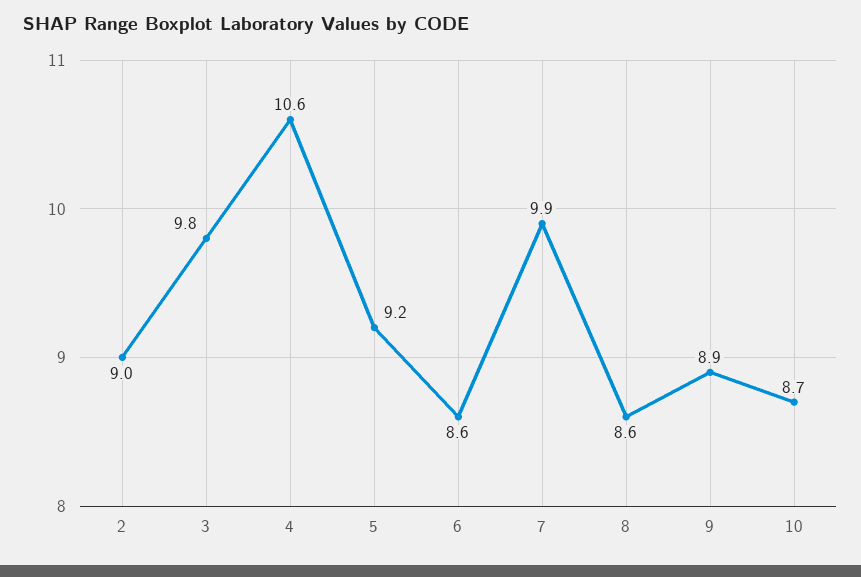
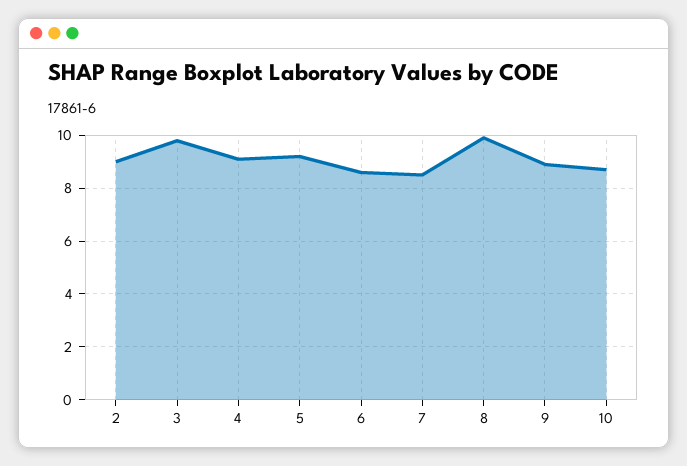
4: 10.6 -> 9
7: 9.9 -> 8.5
8: 8.6 -> 10

